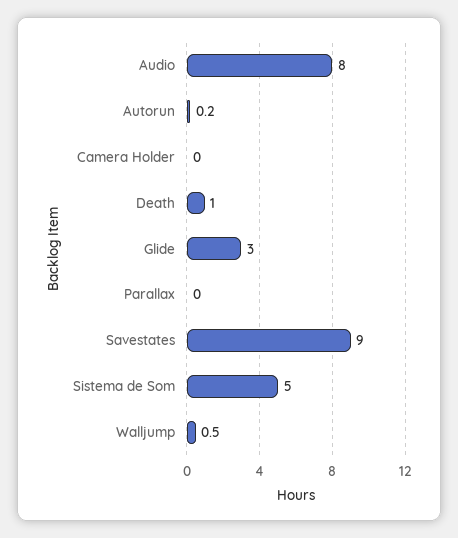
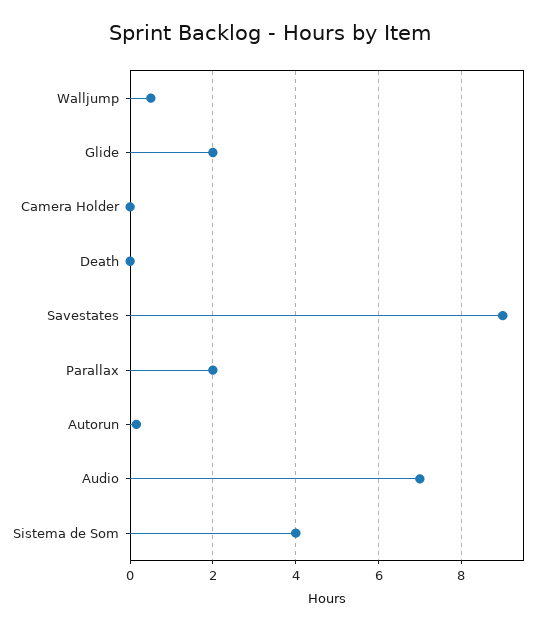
Audio: 8 -> 7
Death: 1 -> 0
Glide: 3 -> 2
Parallax: 0 -> 2
Sistema de Som: 5 -> 4

